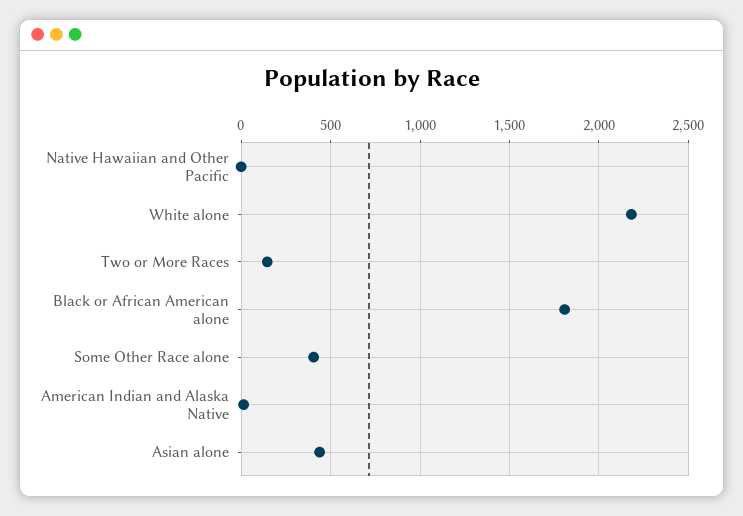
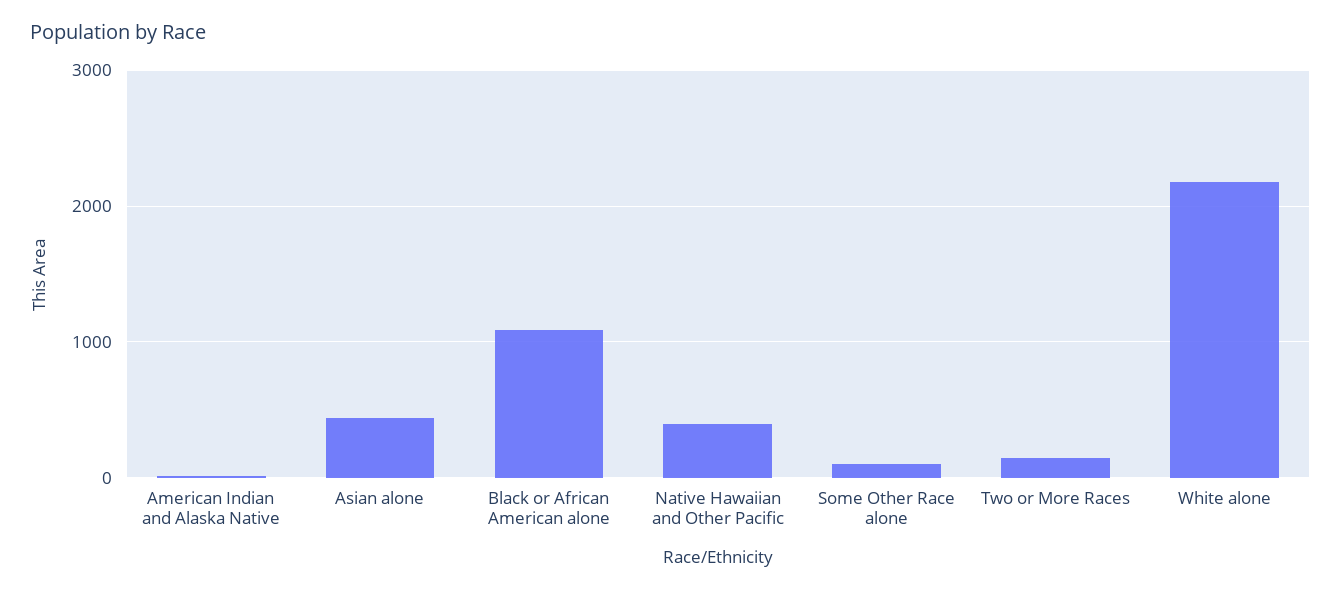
Native Hawaiian and Other Pacific: 0 -> 400
Black or African American alone: 1800 -> 1100
Some Other Race alone: 400 -> 100

